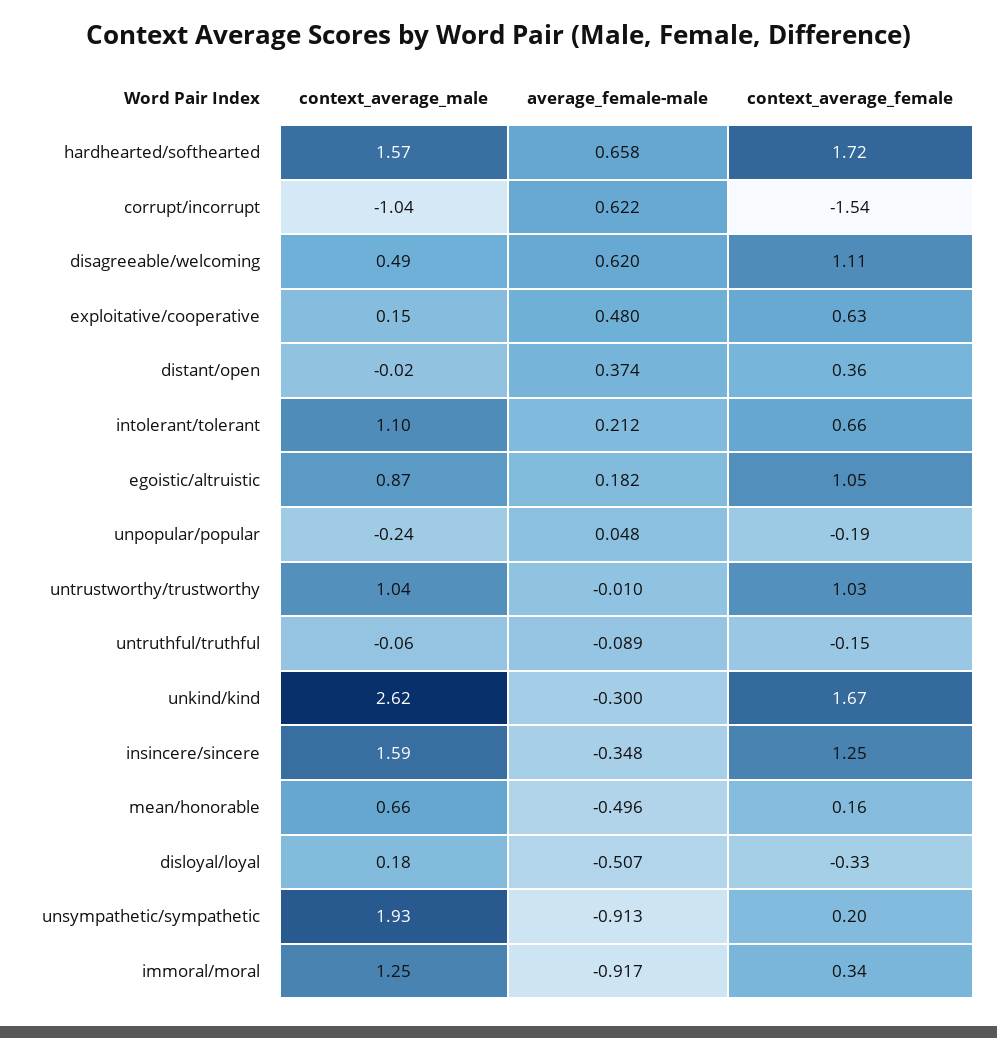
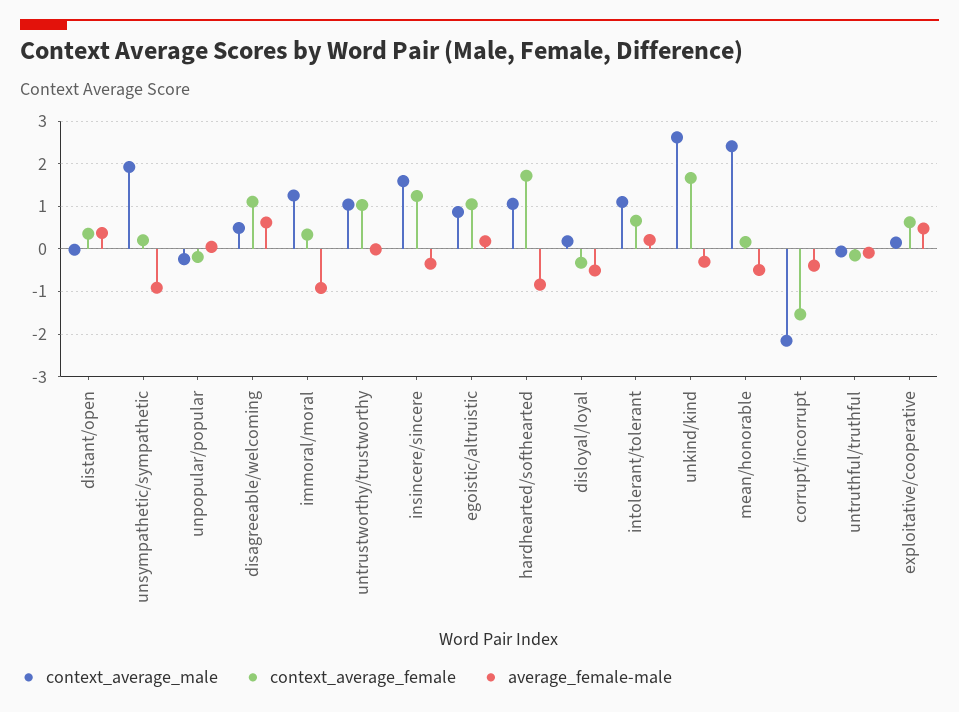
context_average_male, hardhearted/softhearted: 1.57 -> 1
average_female-male, hardhearted/softhearted: 0.658 -> -0.8
context_average_male, corrupt/incorrupt: -1.04 -> -2.2
average_female-male, corrupt/incorrupt: 0.622 -> -0.4
context_average_male, mean/honorable: 0.66 -> 2.4

